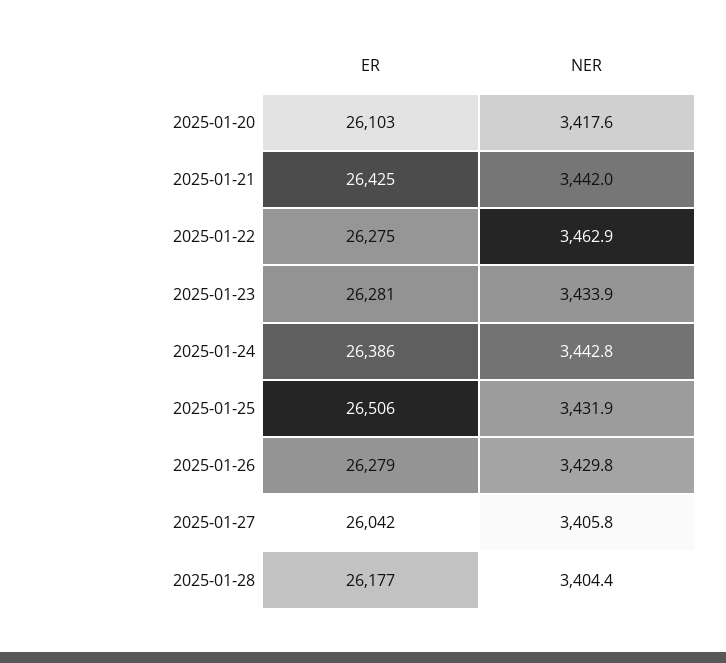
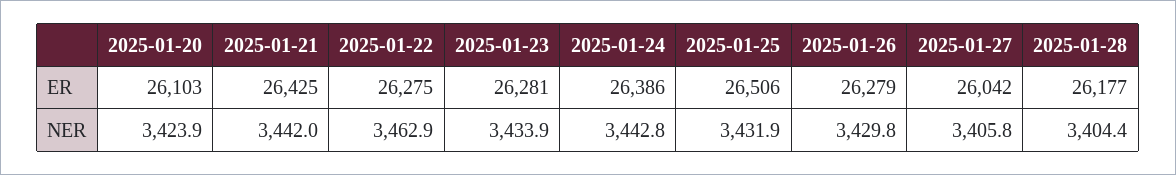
NER, 2025-01-20: 3417.6 -> 3423.9

